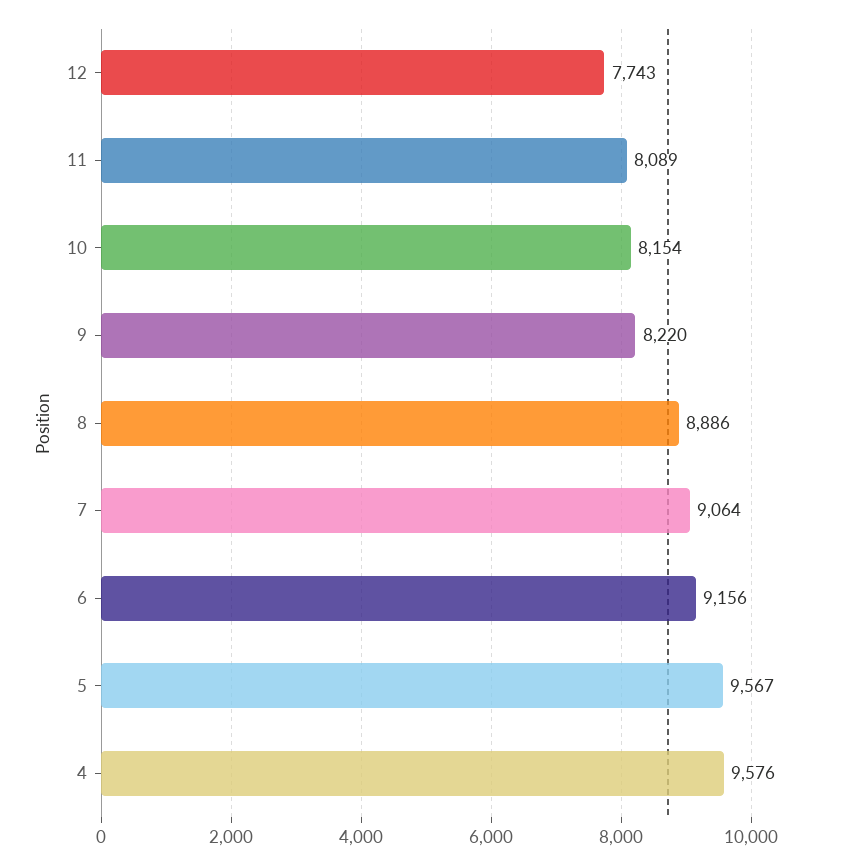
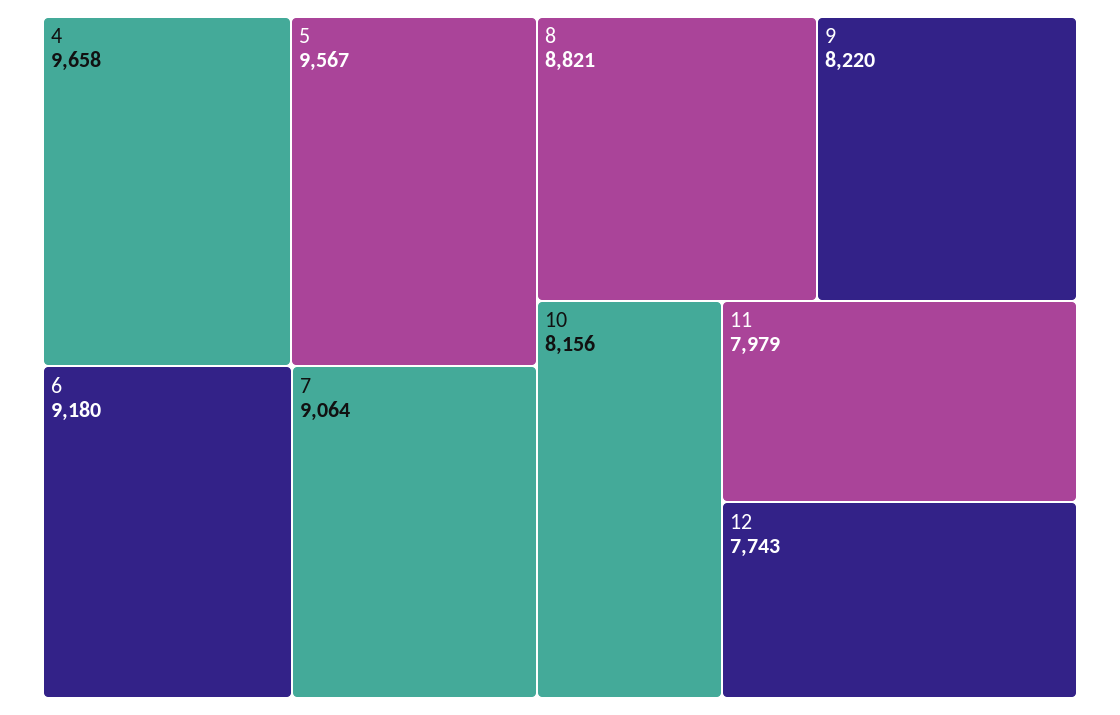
11: 8089 -> 7979
10: 8154 -> 8156
8: 8886 -> 8821
6: 9156 -> 9180
4: 9576 -> 9658

